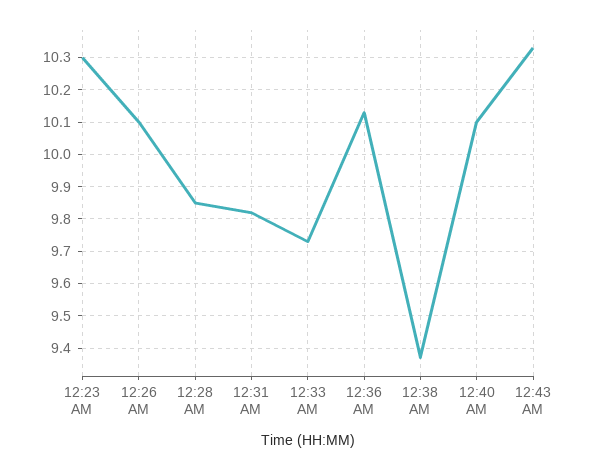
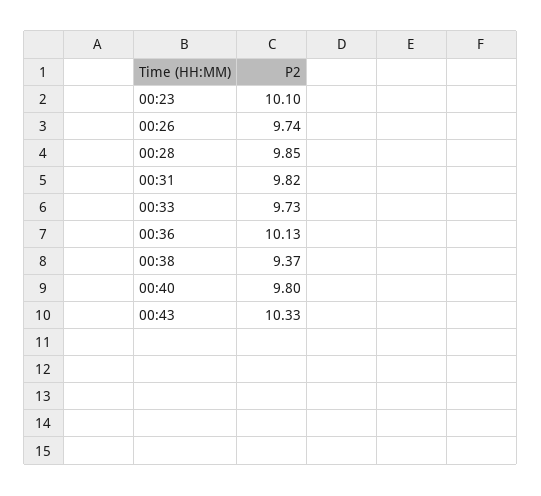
12:23 AM: 10.3 -> 10.1
12:26 AM: 10.1 -> 9.74
12:40 AM: 10.1 -> 9.8

